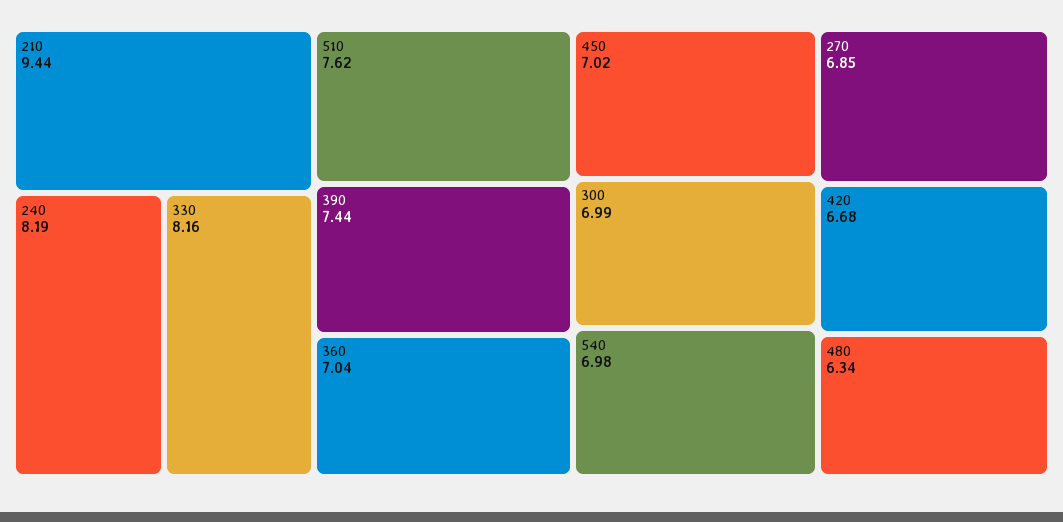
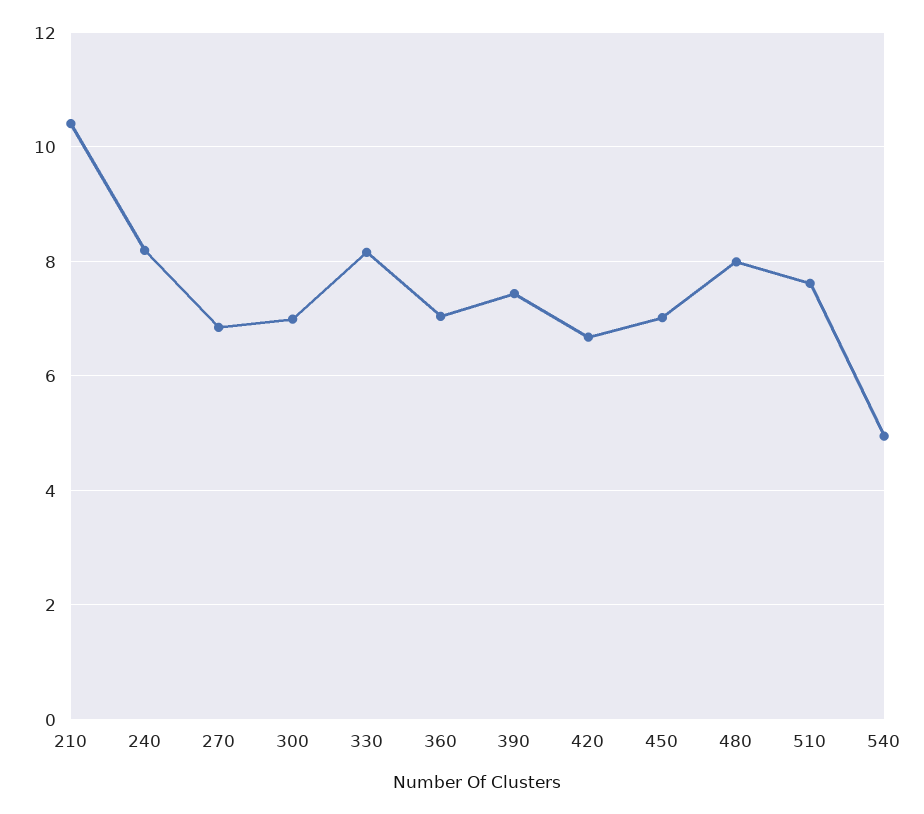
210: 9.44 -> 10.4
540: 6.98 -> 5
480: 6.34 -> 8

